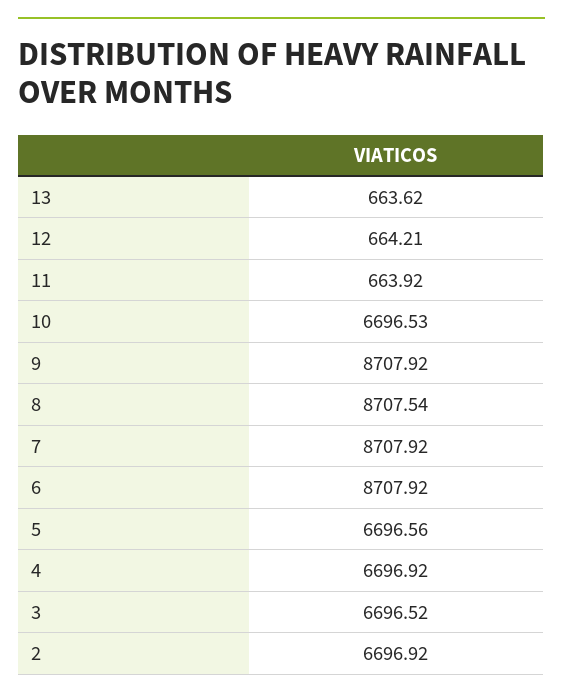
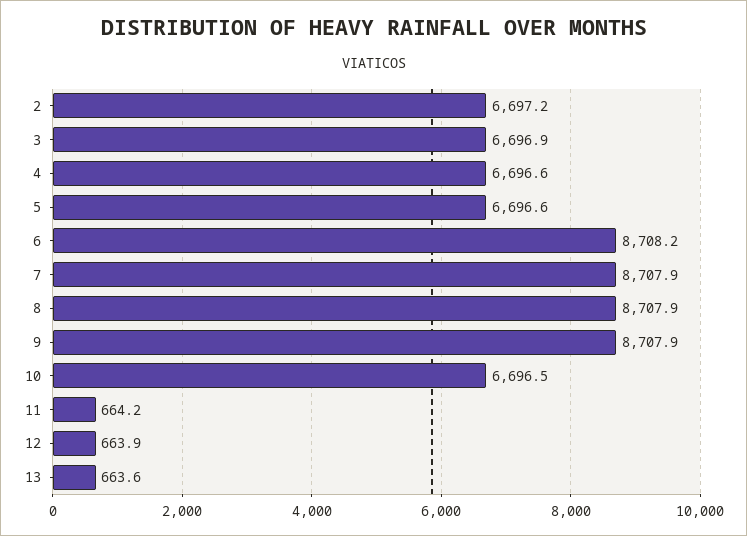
12: 664.21 -> 663.9
11: 663.92 -> 664.2
8: 8707.54 -> 8707.9
6: 8707.92 -> 8708.2
4: 6696.92 -> 6696.6
3: 6696.52 -> 6696.9
2: 6696.92 -> 6697.2

